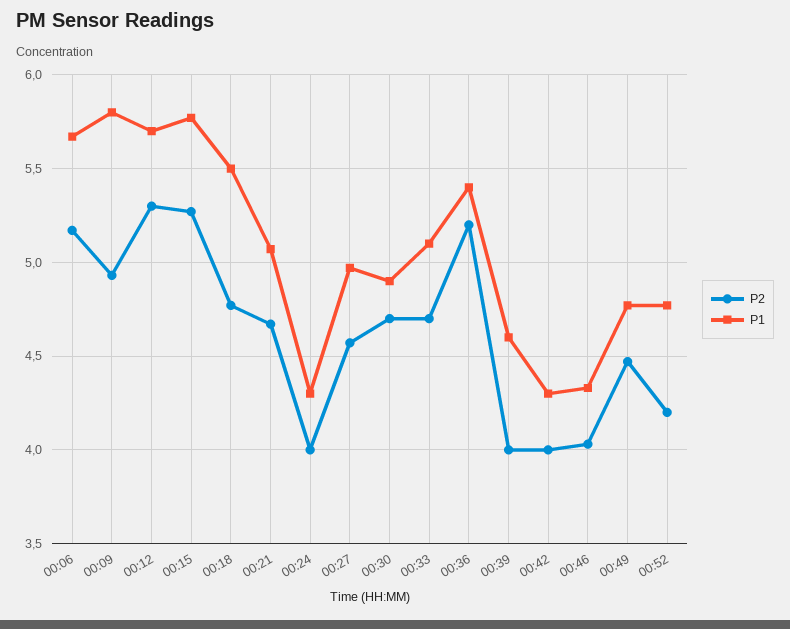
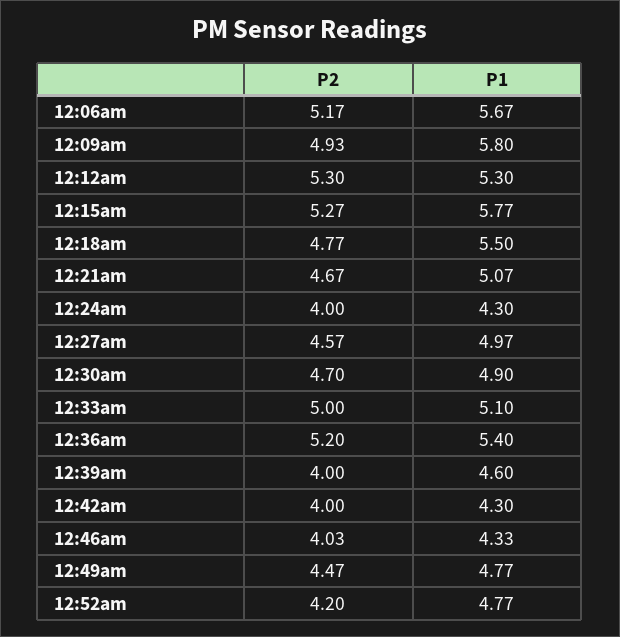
P1, 00:12: 5.7 -> 5.3
P2, 00:33: 4.7 -> 5

